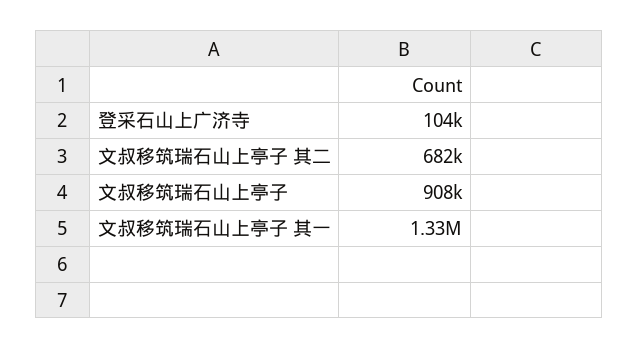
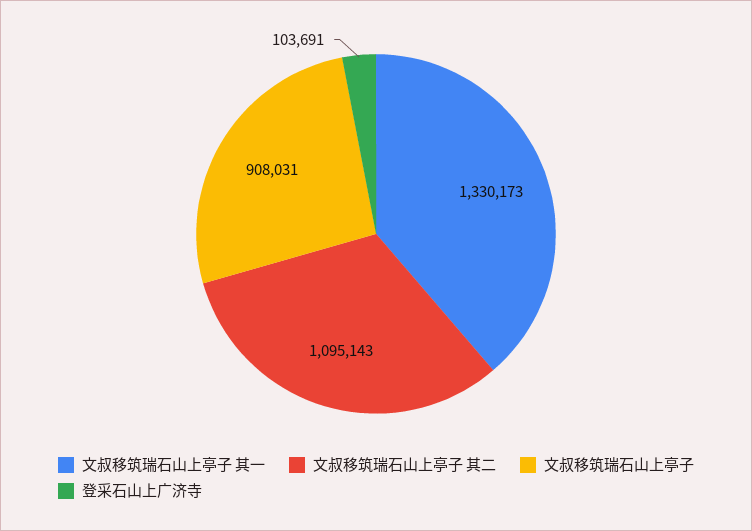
文叔移筑瑞石山上亭子 其二: 682000 -> 1095143

